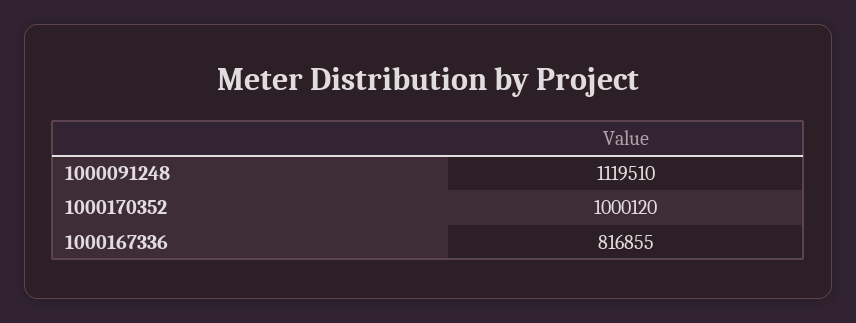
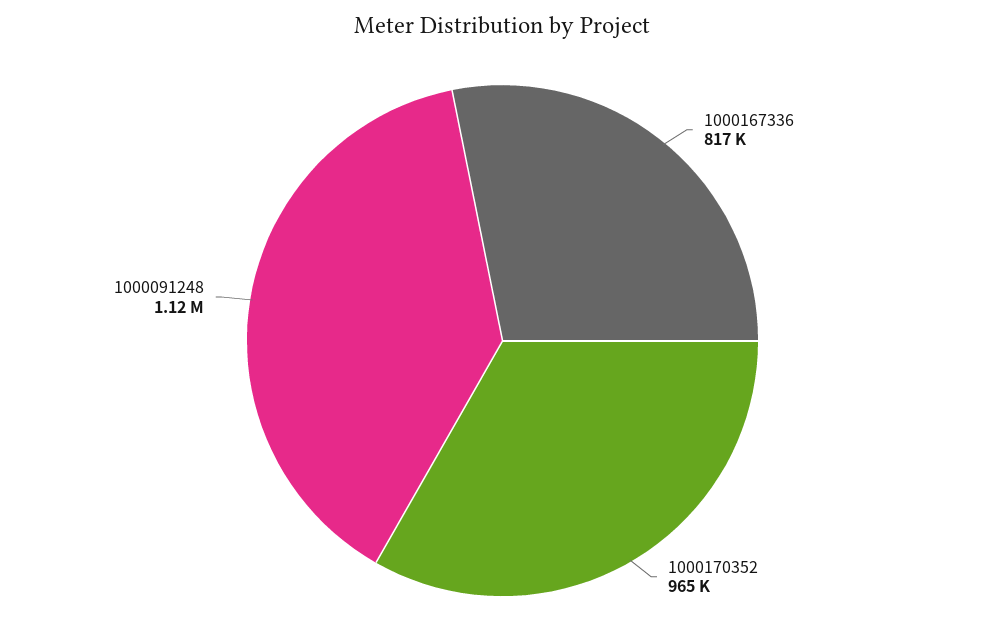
1000170352: 1000120 -> 965000

